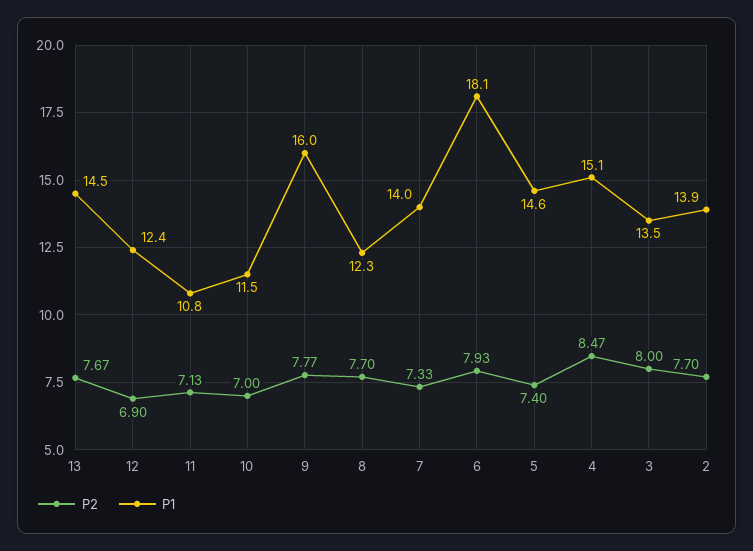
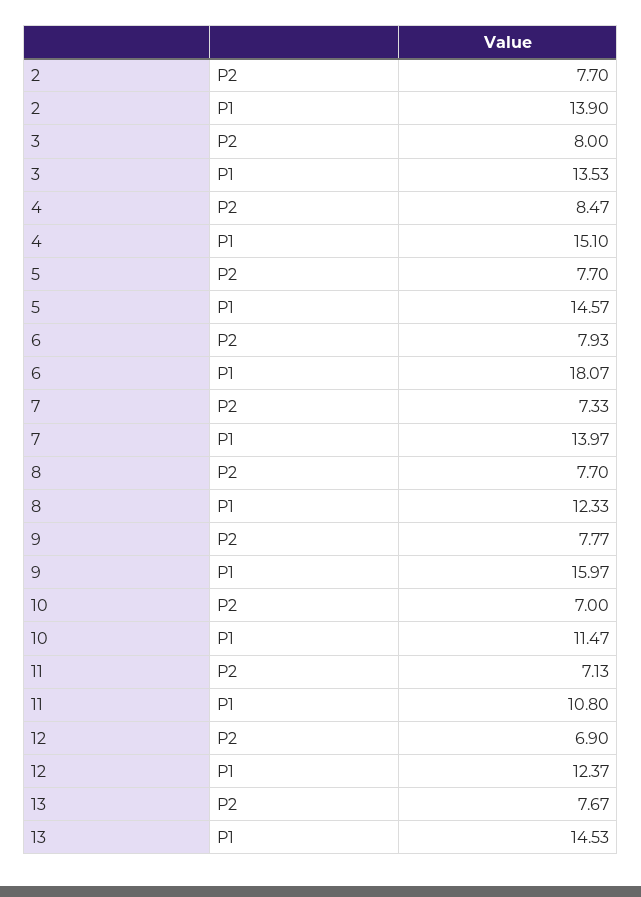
P2, 5: 7.4 -> 7.7

